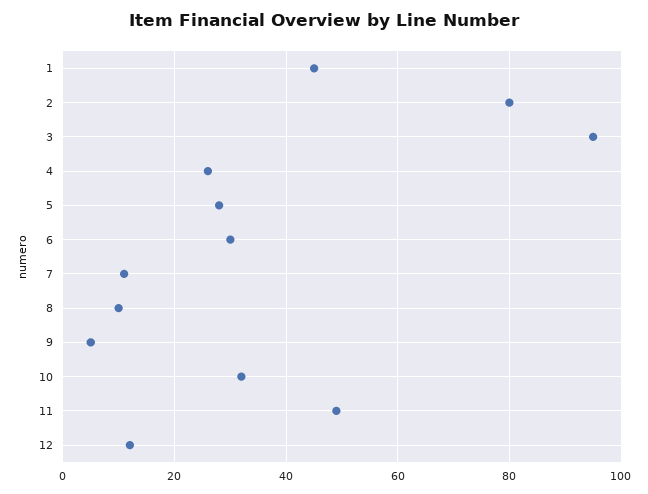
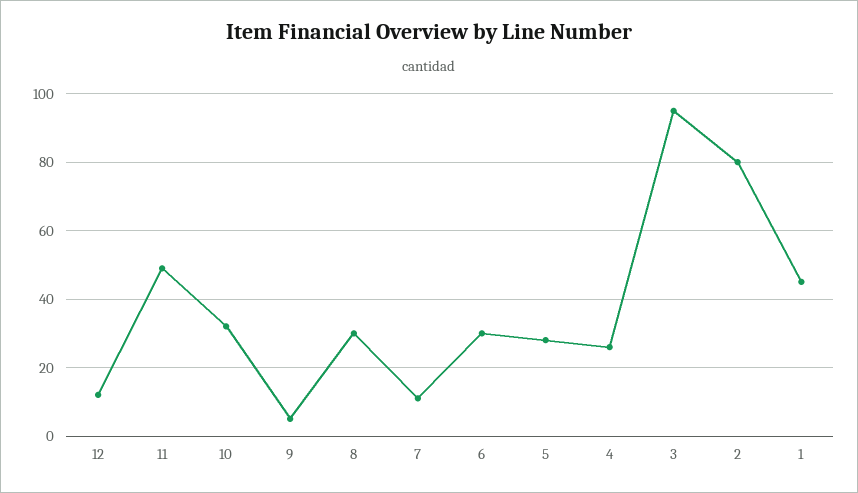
8: 10 -> 30

